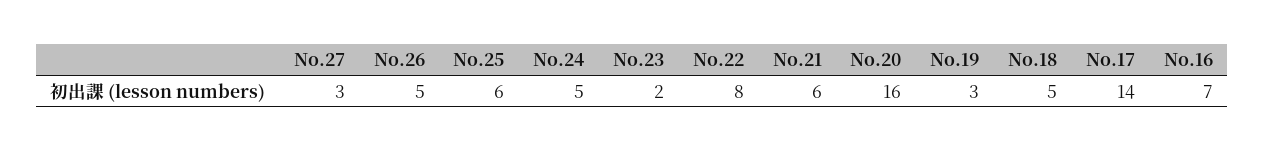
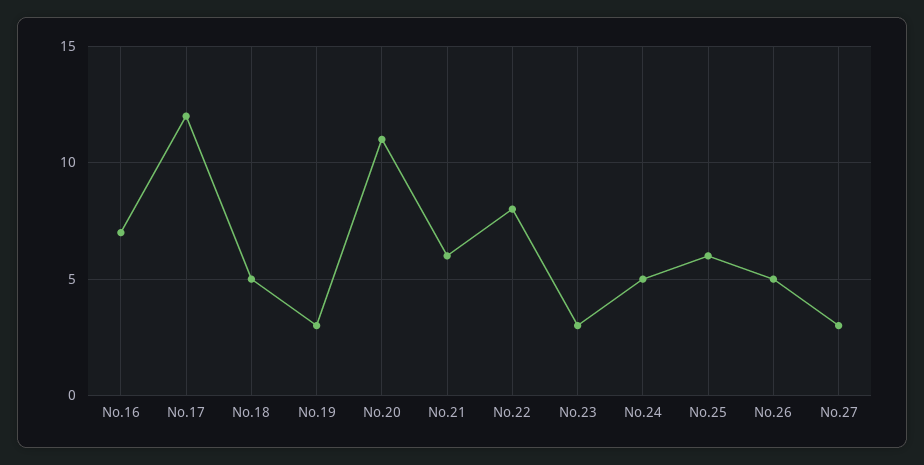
No.23: 2 -> 3
No.20: 16 -> 11
No.17: 14 -> 12

